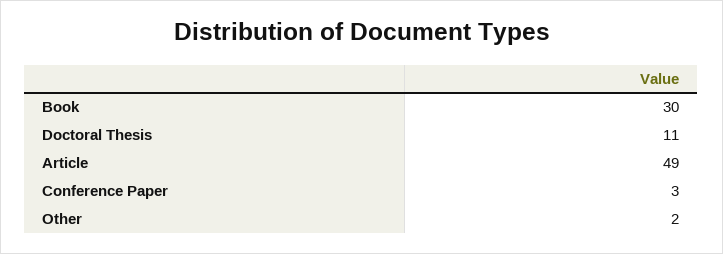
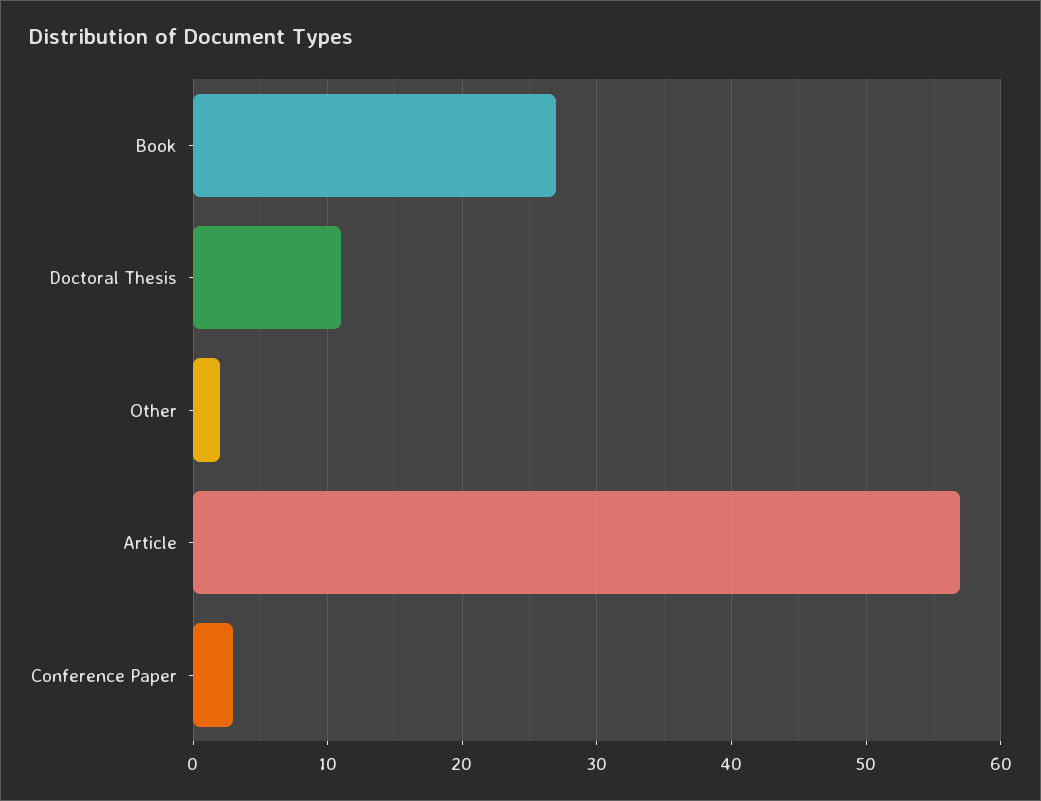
Book: 30 -> 27
Article: 49 -> 57

